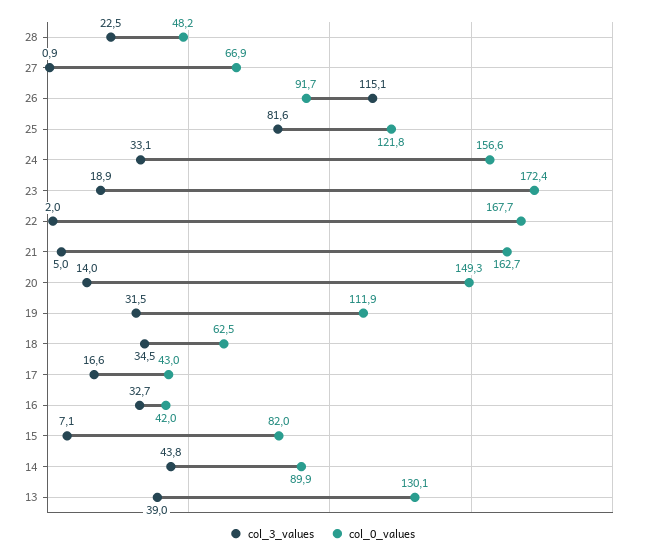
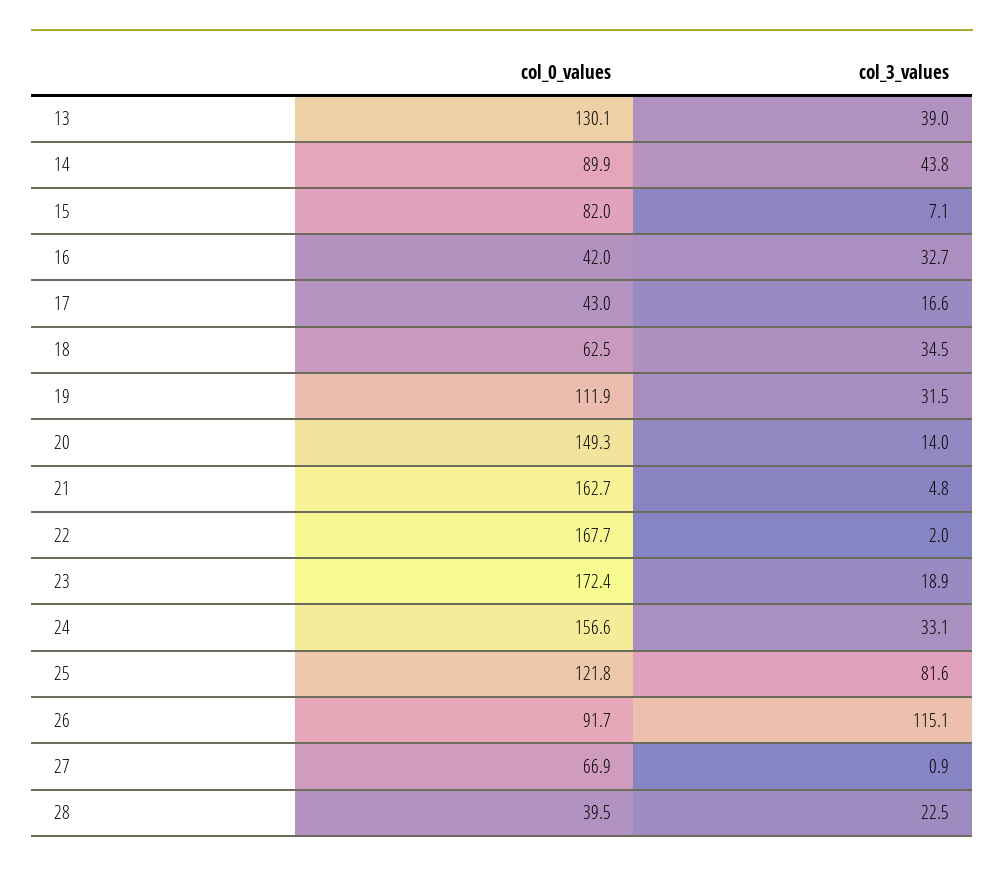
col_0_values, 28: 48.2 -> 39.5
col_3_values, 21: 5 -> 4.8

